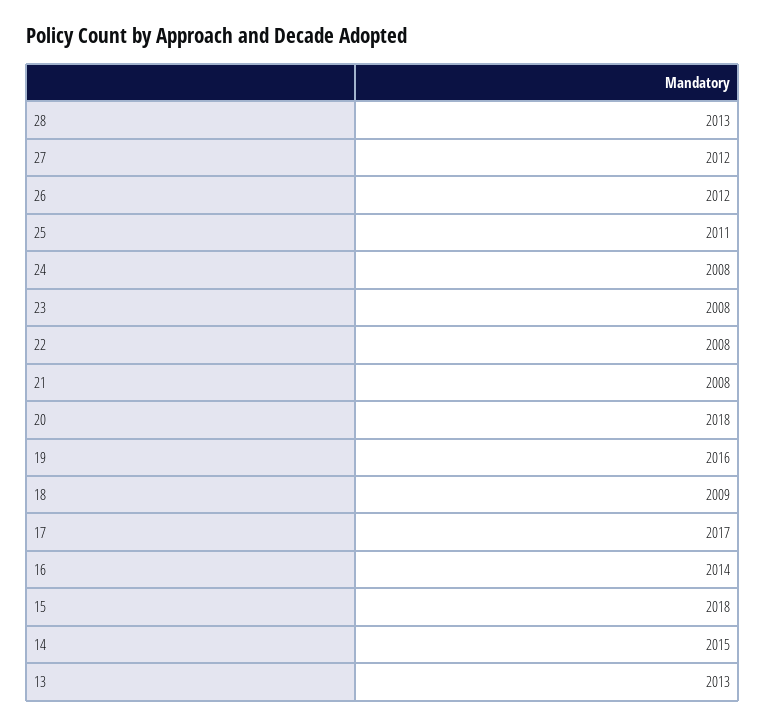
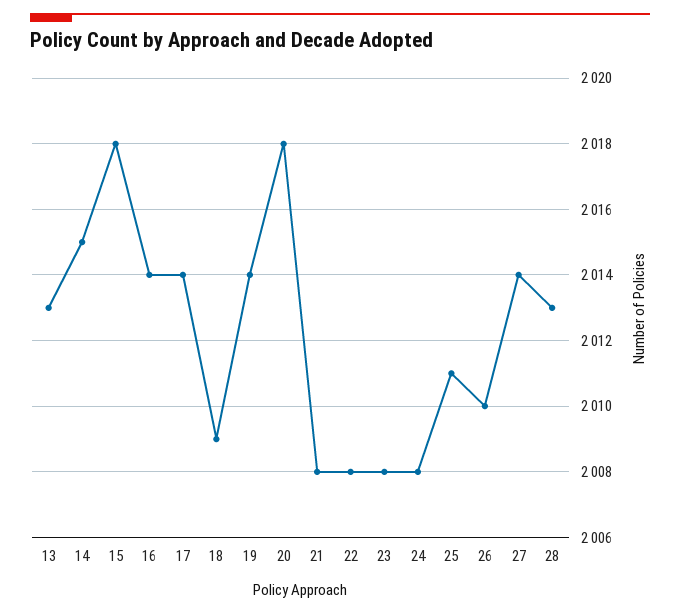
27: 2012 -> 2014
26: 2012 -> 2010
19: 2016 -> 2014
17: 2017 -> 2014

